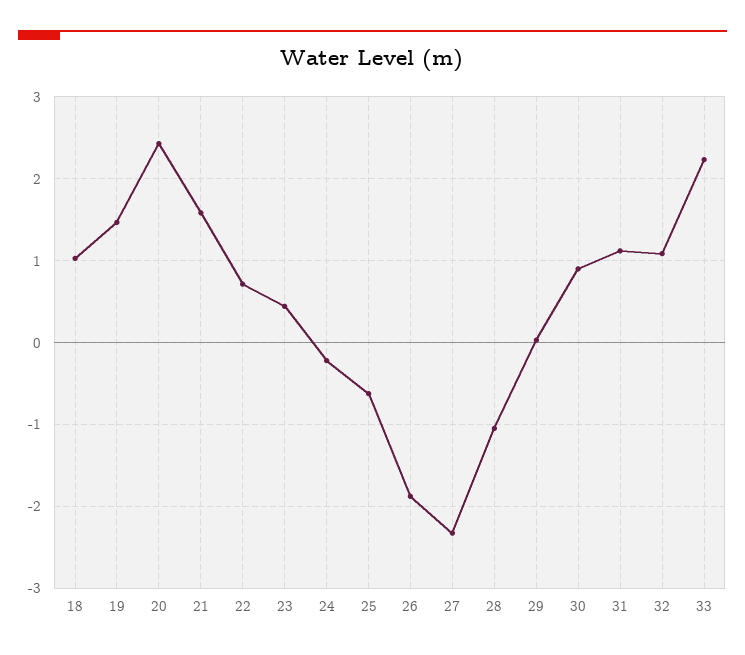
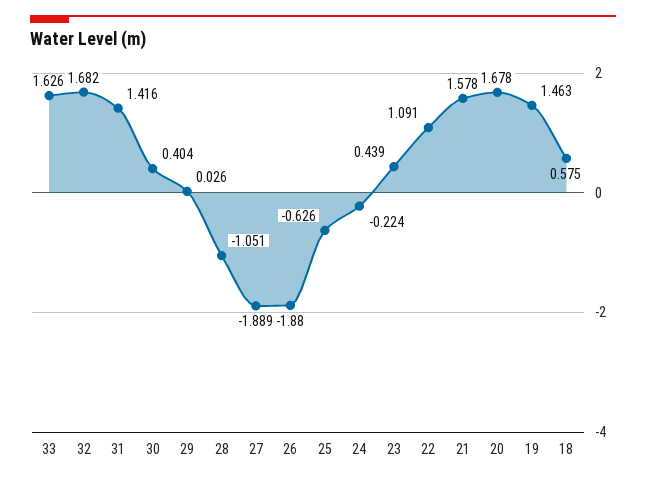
18: 1 -> 0.575
20: 2.4 -> 1.678
22: 0.7 -> 1.091
27: -2.3 -> -1.889
30: 0.9 -> 0.404
31: 1.1 -> 1.416
32: 1.1 -> 1.682
33: 2.2 -> 1.626

